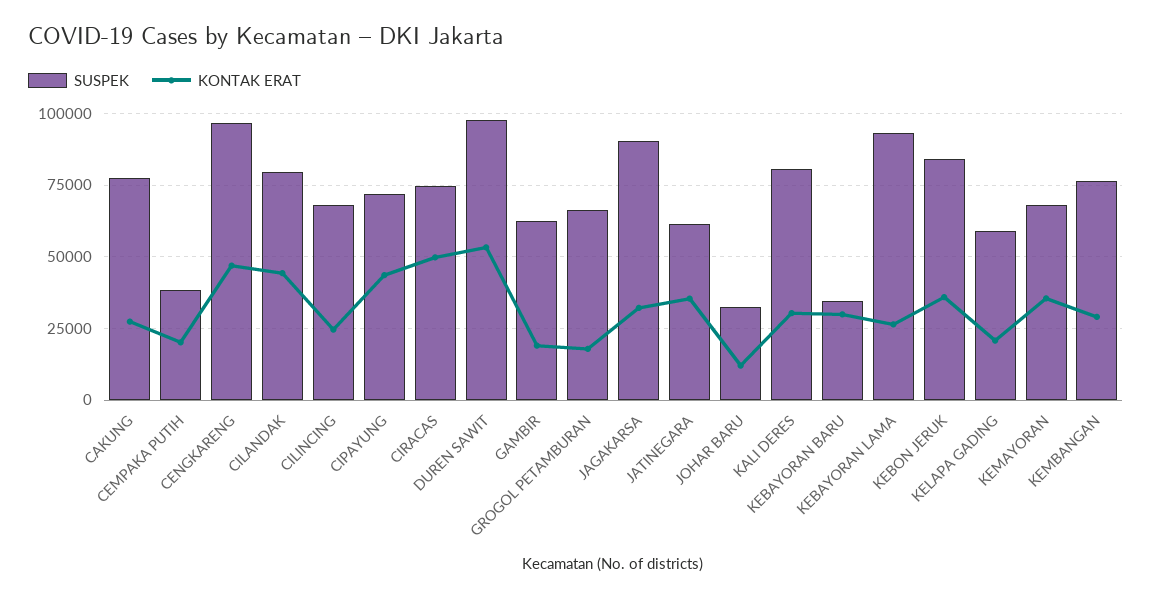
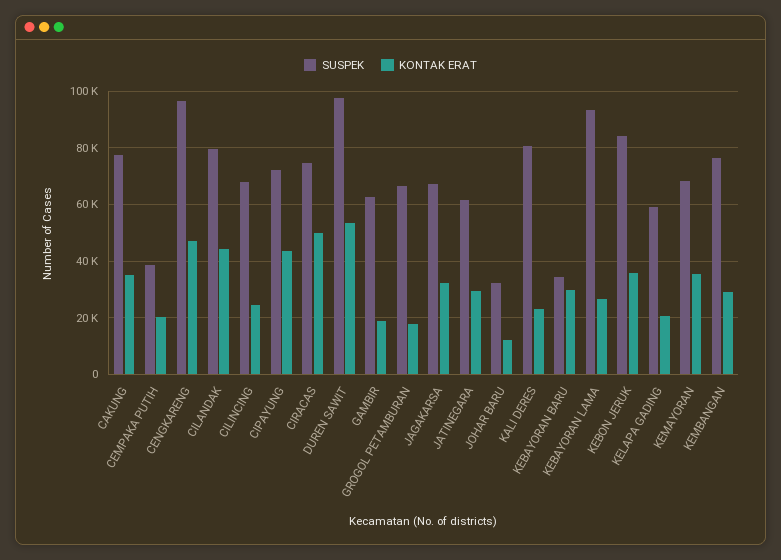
KONTAK ERAT, CAKUNG: 27500 -> 35000
SUSPEK, JAGAKARSA: 90000 -> 67500
KONTAK ERAT, JATINEGARA: 35000 -> 30000
KONTAK ERAT, KALI DERES: 30000 -> 22500

